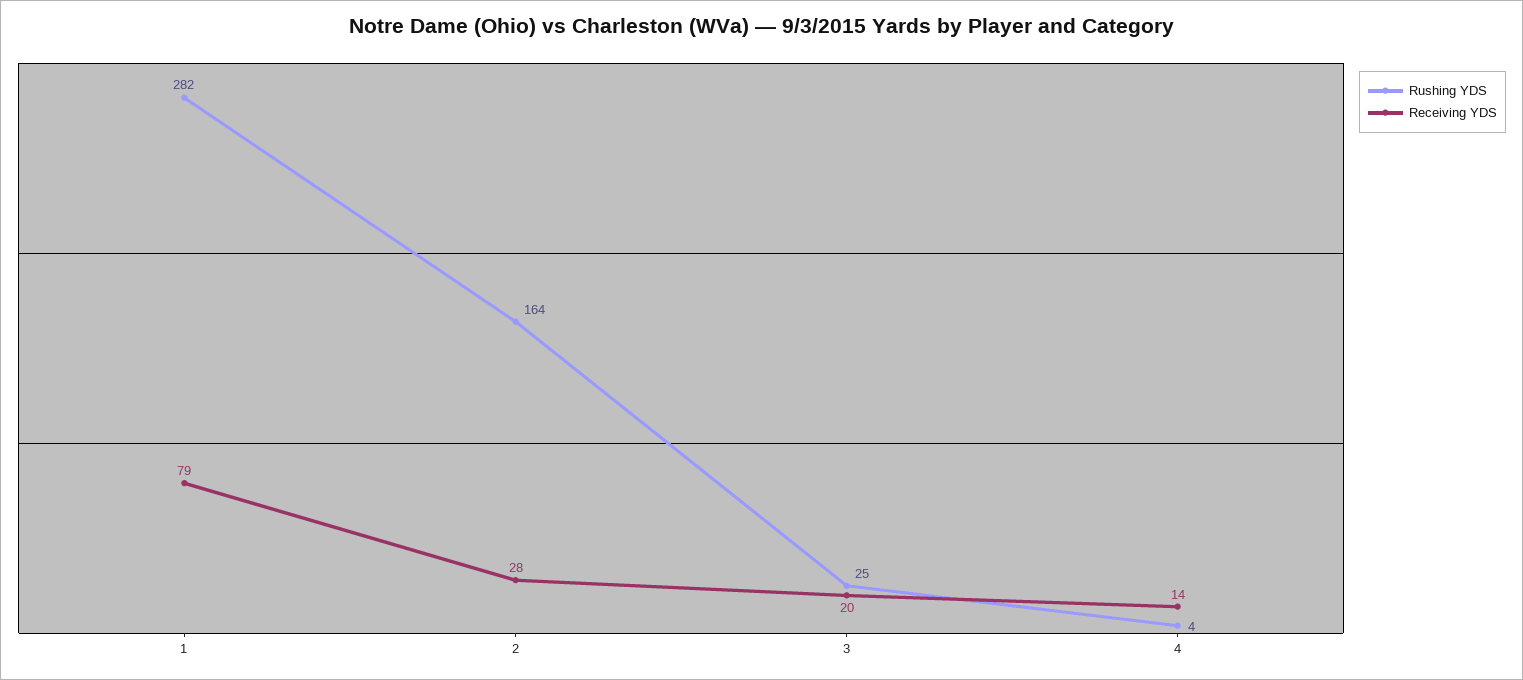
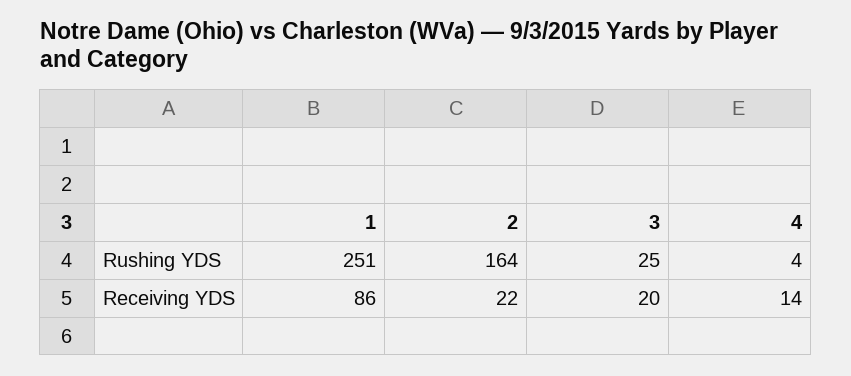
Rushing YDS, 1: 282 -> 251
Receiving YDS, 1: 79 -> 86
Receiving YDS, 2: 28 -> 22

